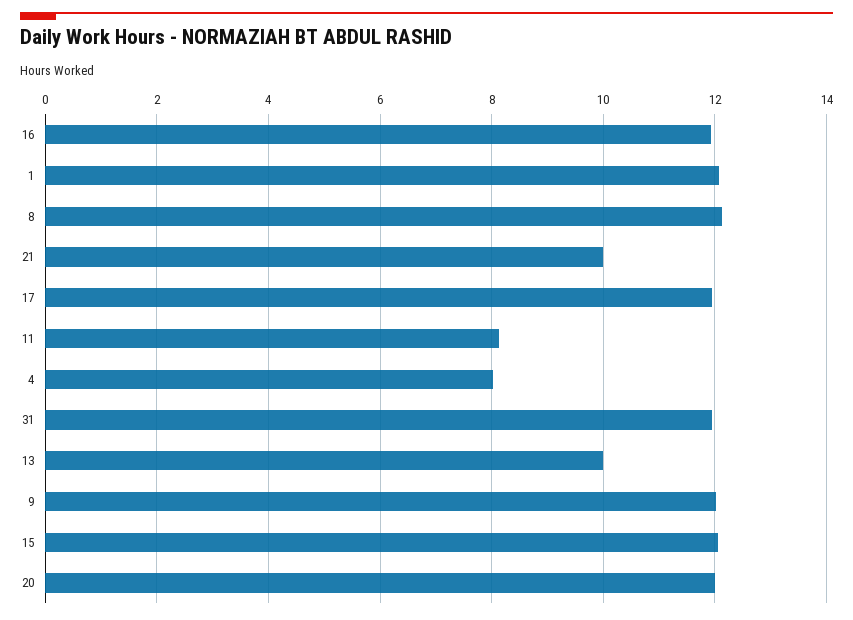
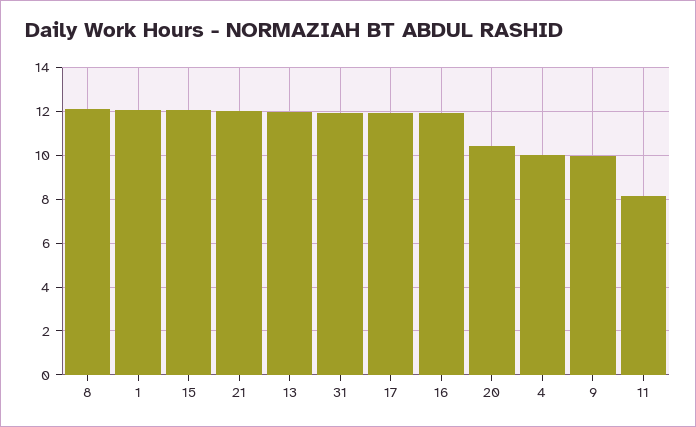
21: 10 -> 12
4: 8 -> 10
13: 10 -> 12
9: 12 -> 10
20: 12 -> 10.5

